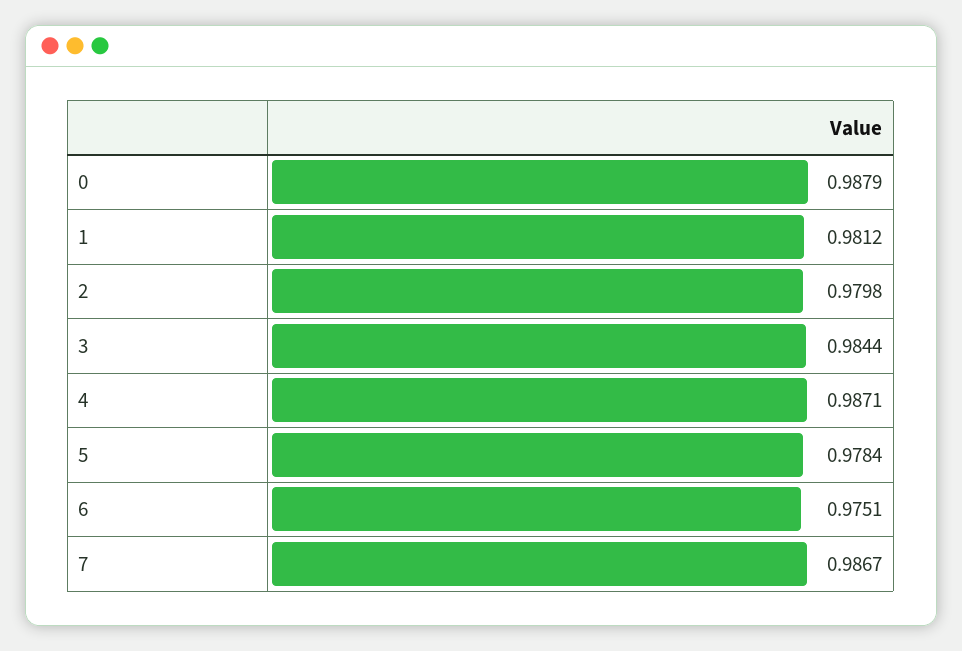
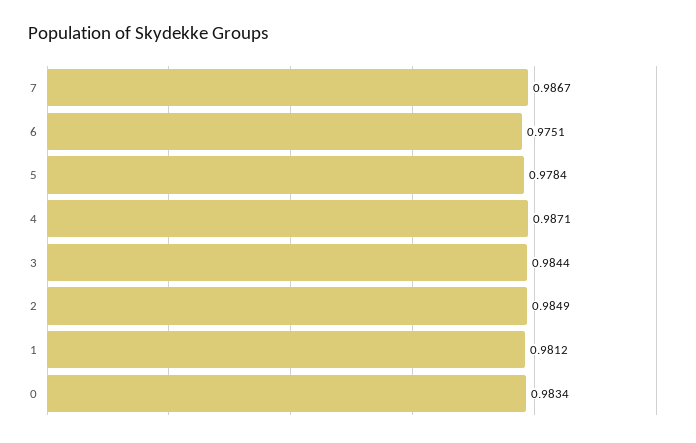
0: 0.9879 -> 0.9834
2: 0.9798 -> 0.9849

